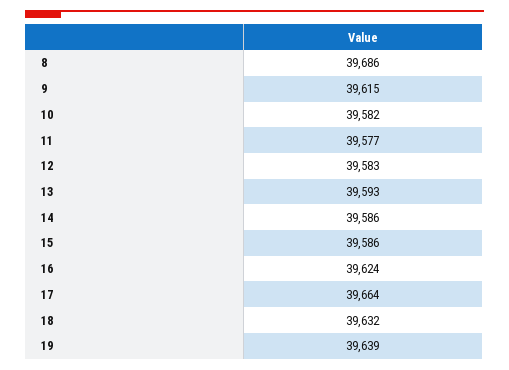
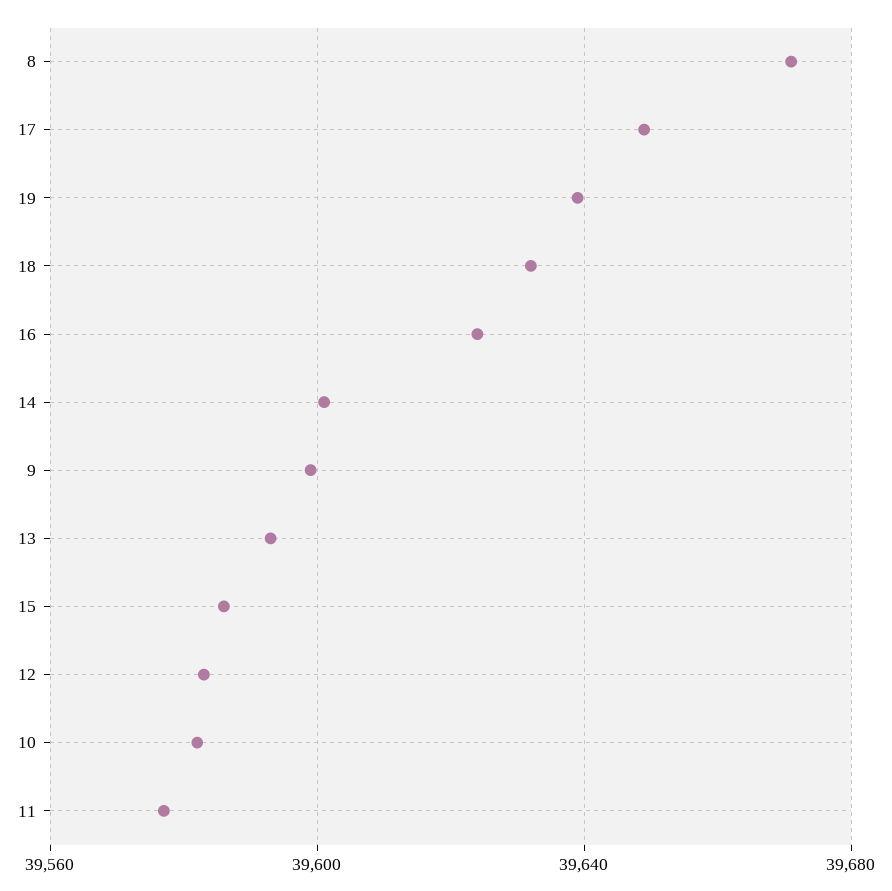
8: 39686 -> 39670
9: 39615 -> 39600
14: 39586 -> 39600
17: 39664 -> 39650

